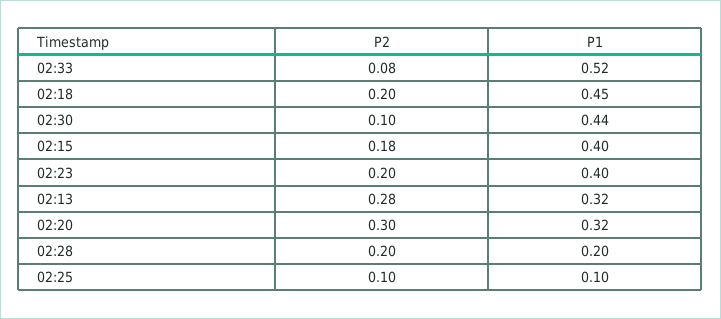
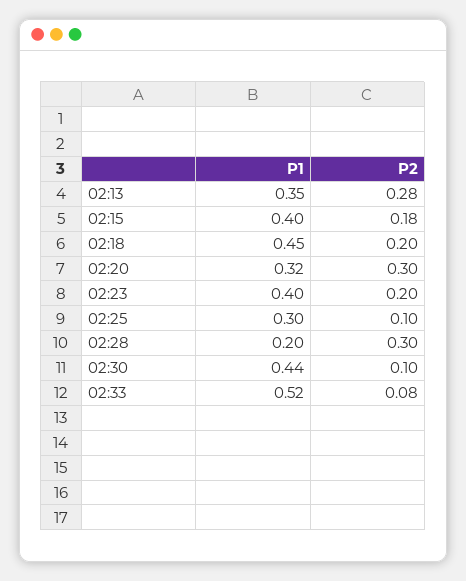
P1, 02:13: 0.32 -> 0.35
P2, 02:28: 0.2 -> 0.3
P1, 02:25: 0.1 -> 0.3

